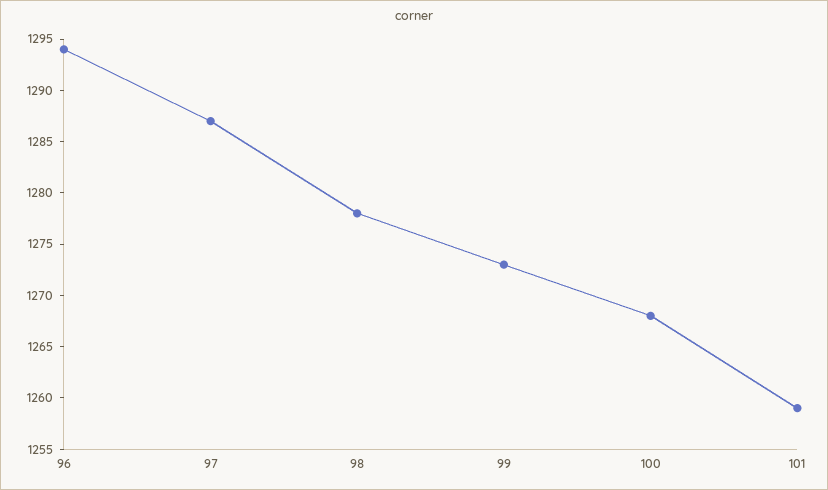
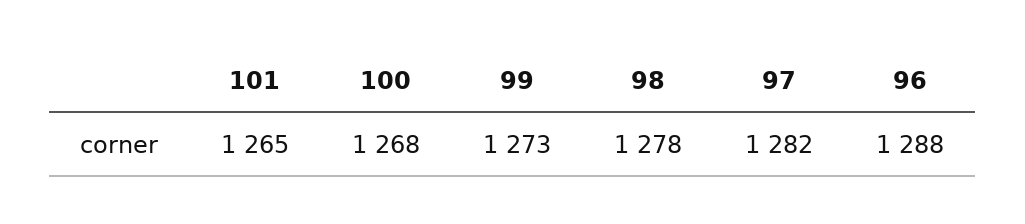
96: 1294 -> 1288
97: 1287 -> 1282
101: 1259 -> 1265

